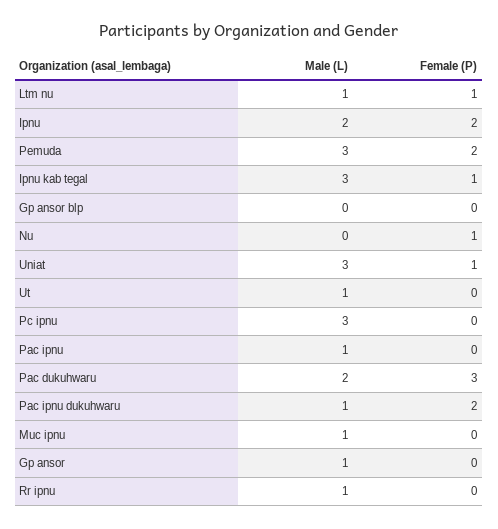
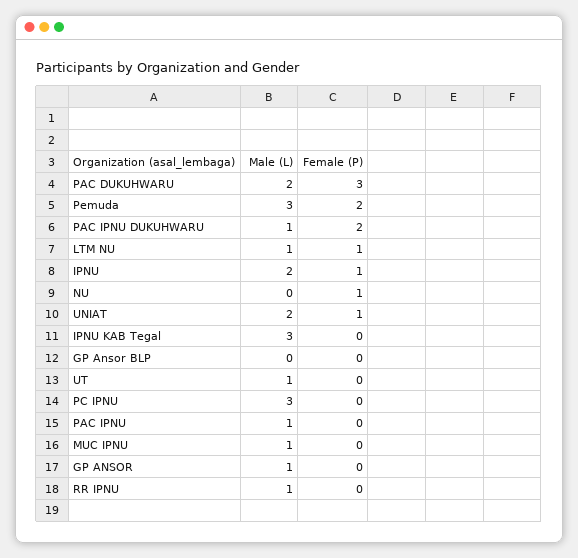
Female (P), Ipnu: 2 -> 1
Female (P), Ipnu kab tegal: 1 -> 0
Male (L), Uniat: 3 -> 2

